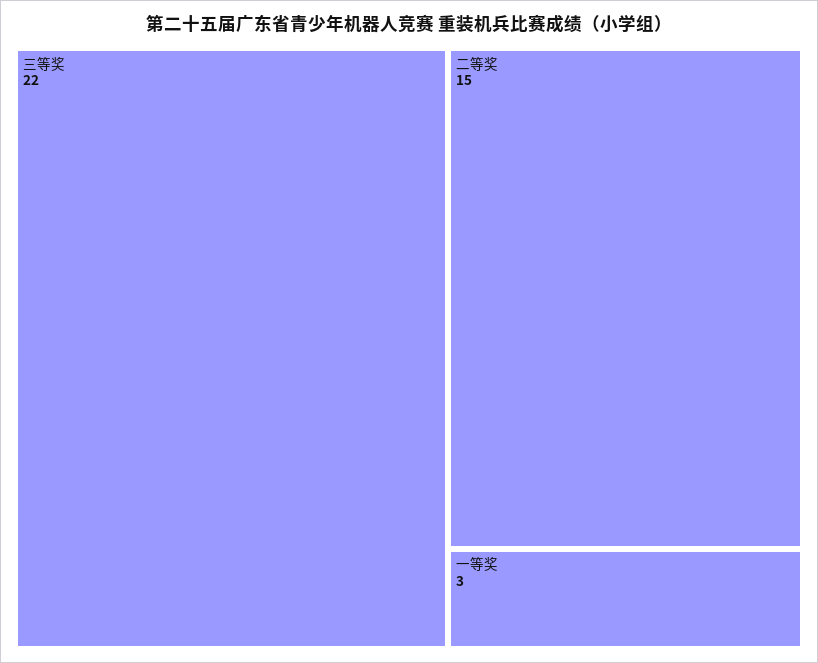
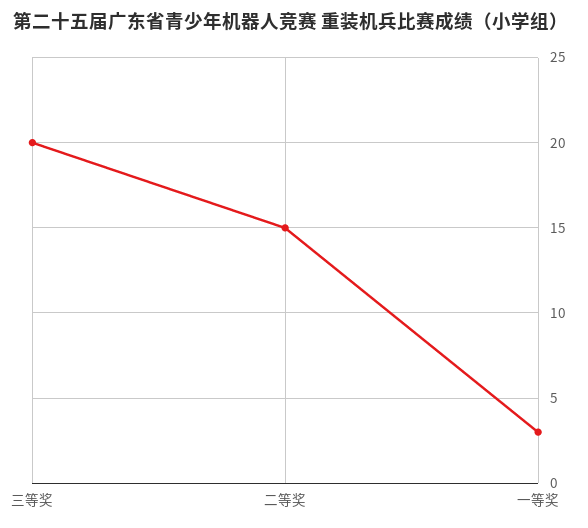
三等奖: 22 -> 20

